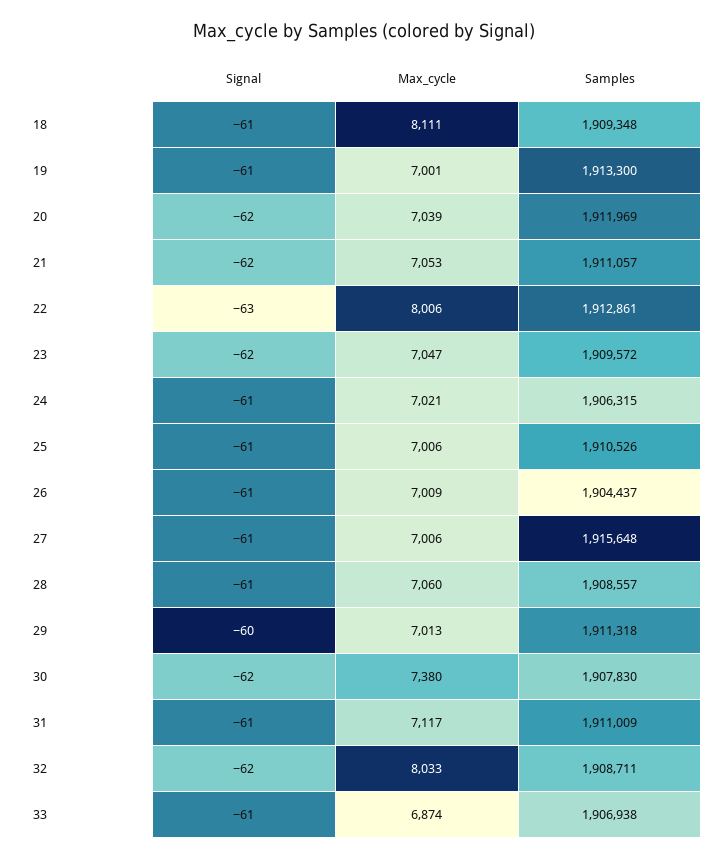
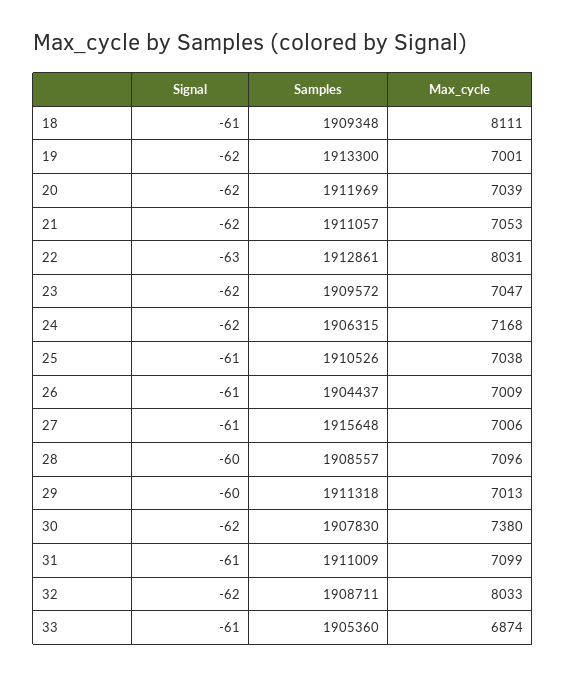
Signal, 19: -61 -> -62
Max_cycle, 22: 8006 -> 8031
Signal, 24: -61 -> -62
Max_cycle, 24: 7021 -> 7168
Max_cycle, 25: 7006 -> 7038
Signal, 28: -61 -> -60
Max_cycle, 28: 7060 -> 7096
Max_cycle, 31: 7117 -> 7099
Samples, 33: 1906938 -> 1905360

